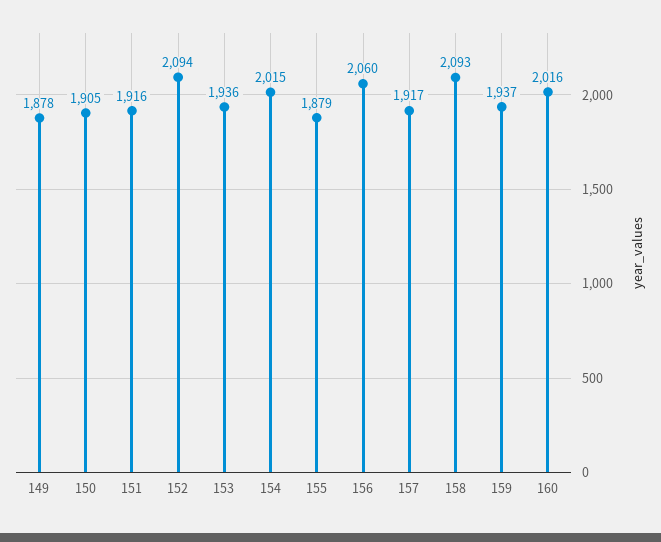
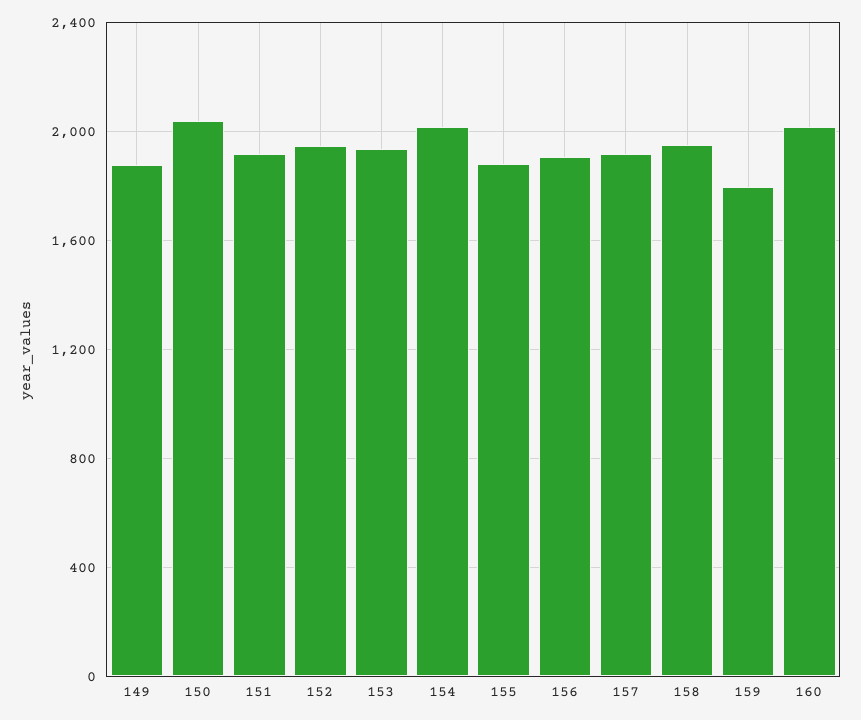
150: 1905 -> 2050
152: 2094 -> 1950
156: 2060 -> 1900
158: 2093 -> 1950
159: 1937 -> 1800

